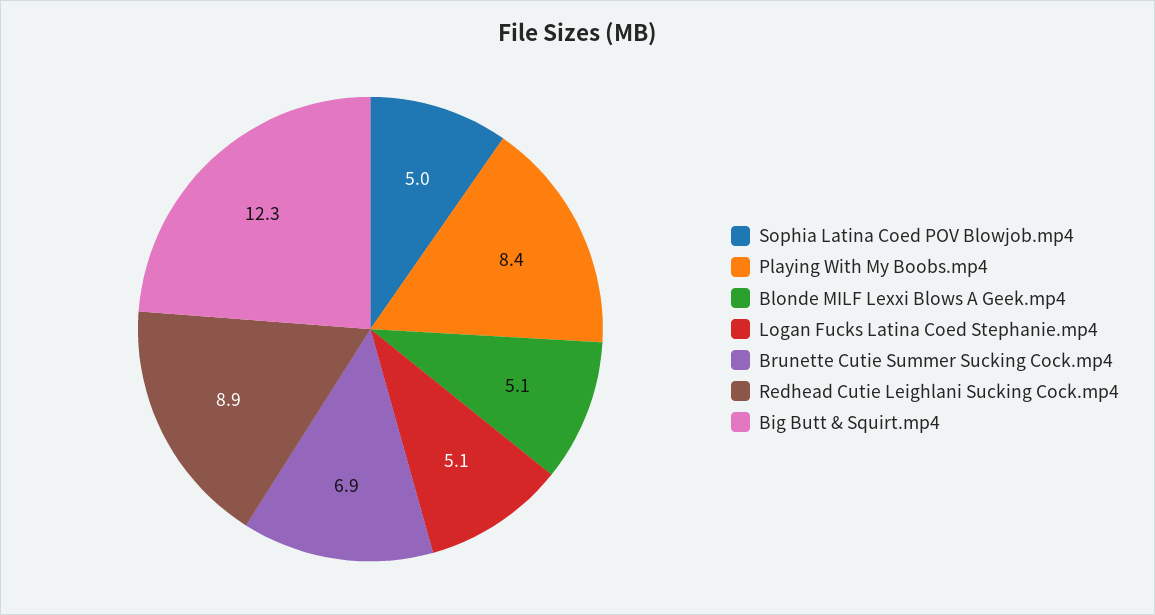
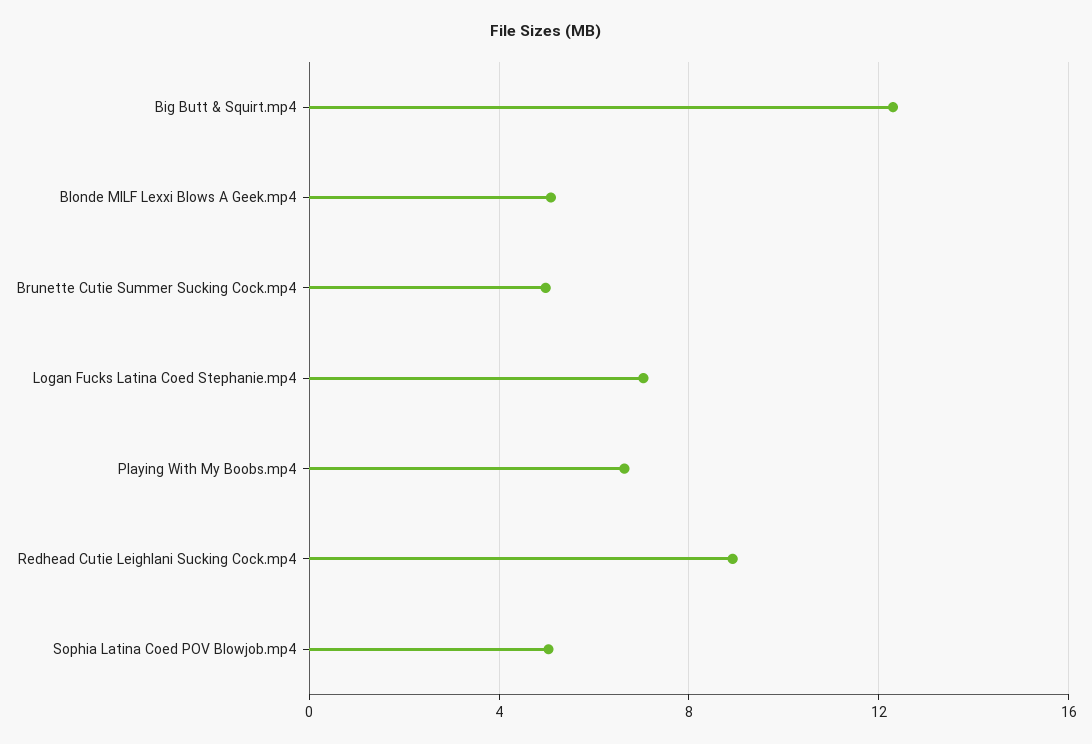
Playing With My Boobs.mp4: 8.4 -> 6.5
Logan Fucks Latina Coed Stephanie.mp4: 5.1 -> 7
Brunette Cutie Summer Sucking Cock.mp4: 6.9 -> 5

